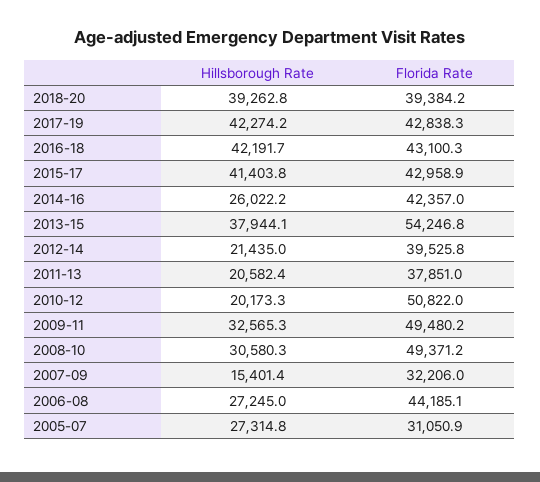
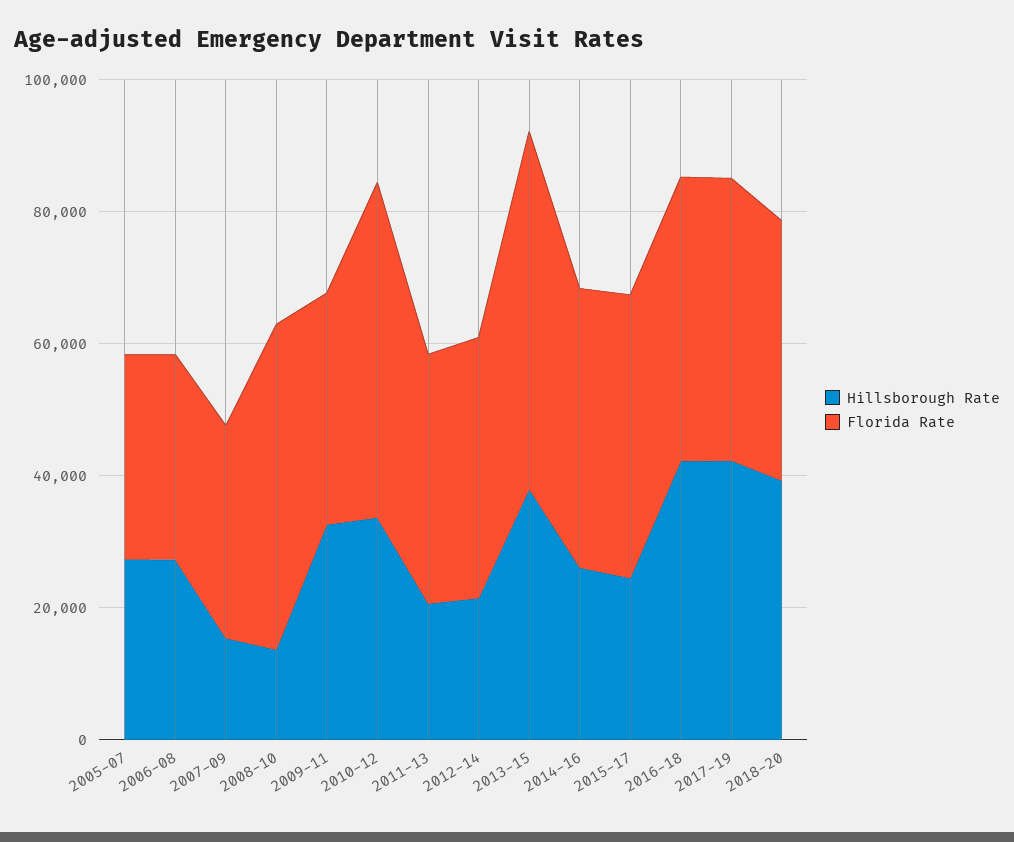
Hillsborough Rate, 2015-17: 41403.8 -> 25000
Hillsborough Rate, 2010-12: 20173.3 -> 35000
Florida Rate, 2009-11: 49480.2 -> 35000
Hillsborough Rate, 2008-10: 30580.3 -> 15000
Florida Rate, 2006-08: 44185.1 -> 30000

